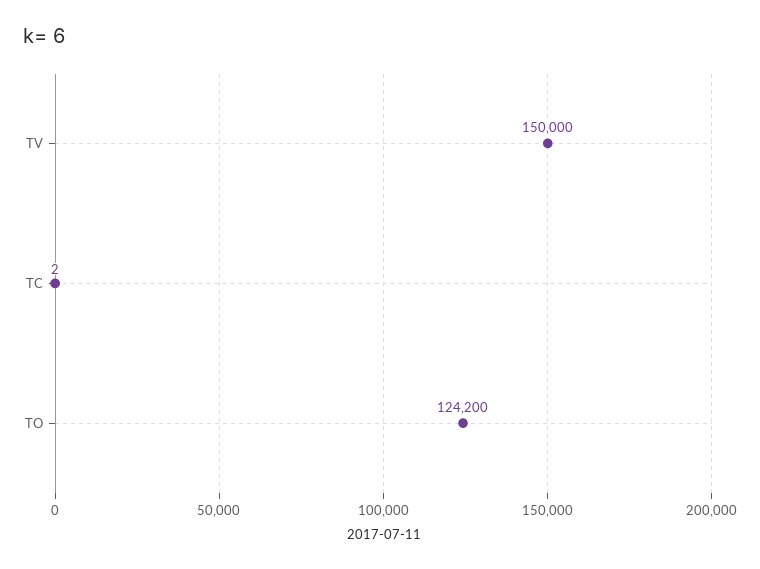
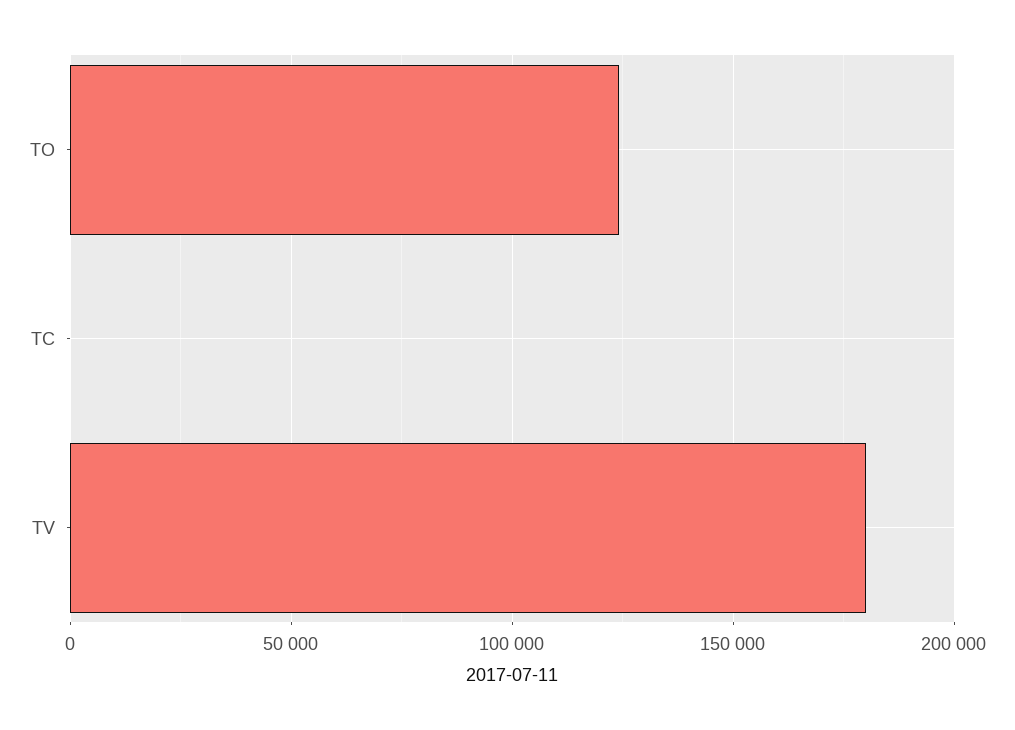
TV: 150000 -> 180000

